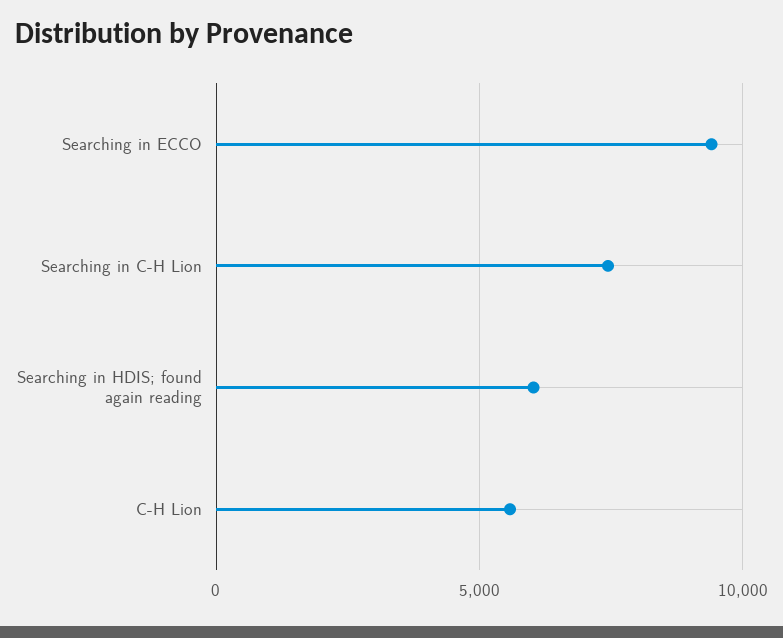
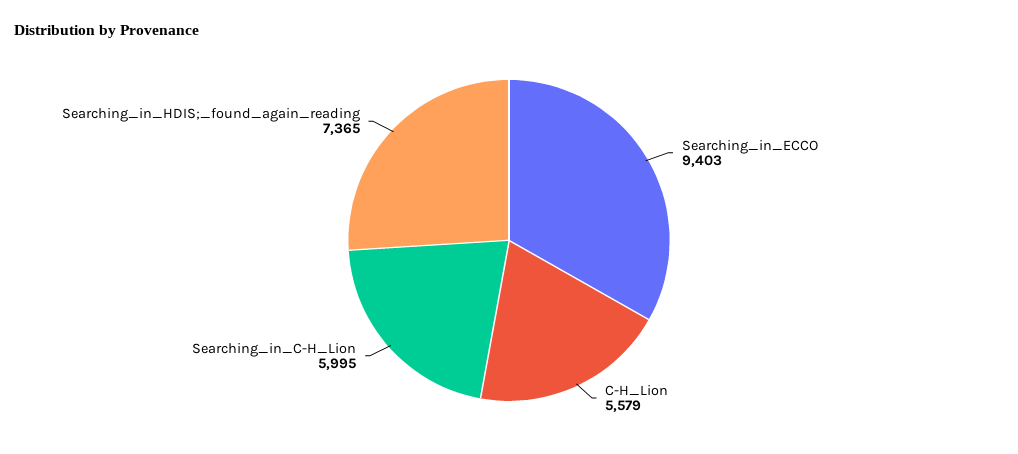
Searching in C-H Lion: 7500 -> 5995
Searching in HDIS; found again reading: 6000 -> 7365

